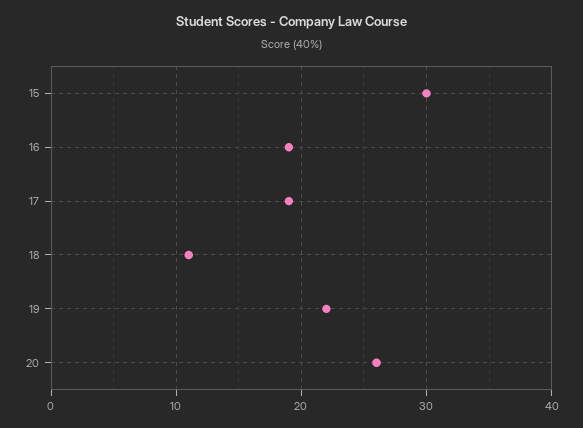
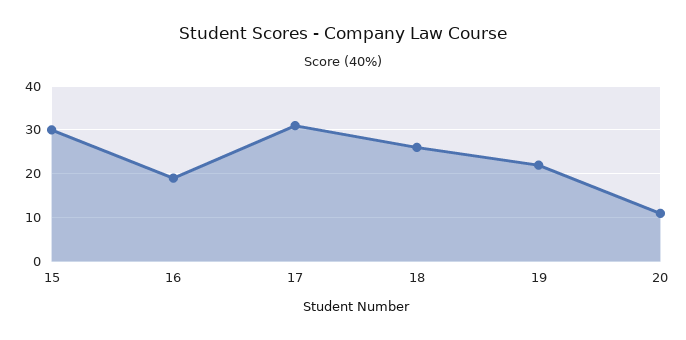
17: 19 -> 30
18: 11 -> 25
20: 26 -> 10

